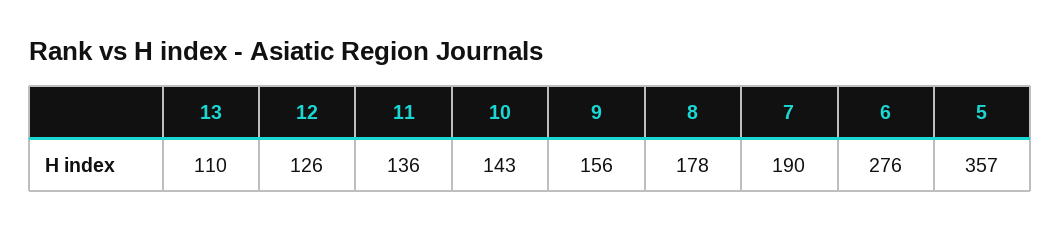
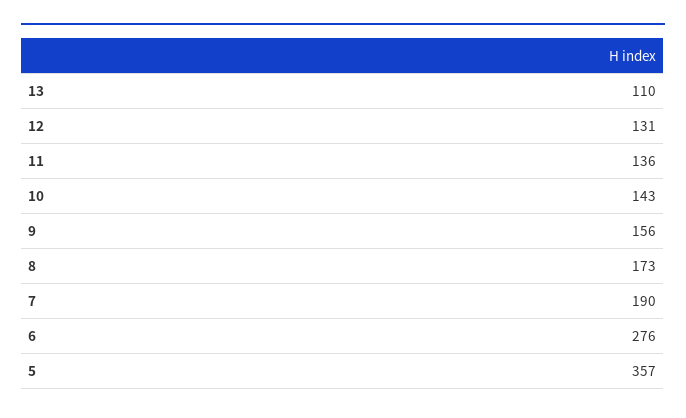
12: 126 -> 131
8: 178 -> 173

